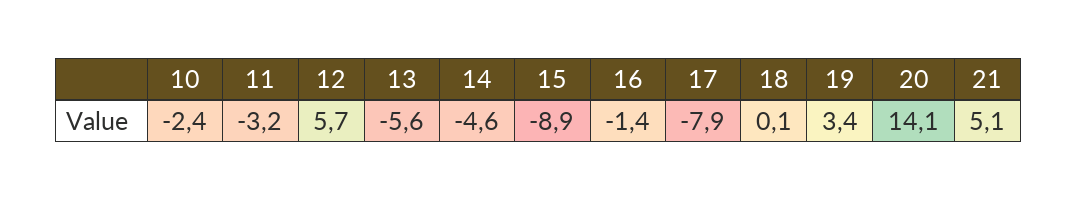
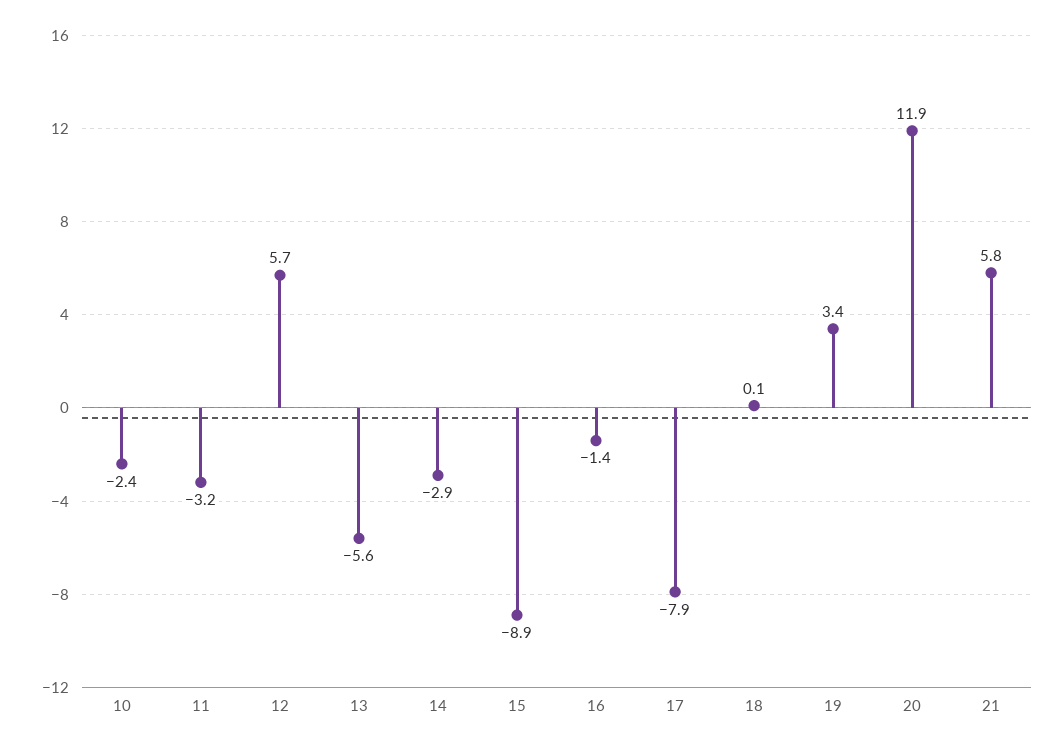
14: -4.6 -> -2.9
20: 14.1 -> 11.9
21: 5.1 -> 5.8

